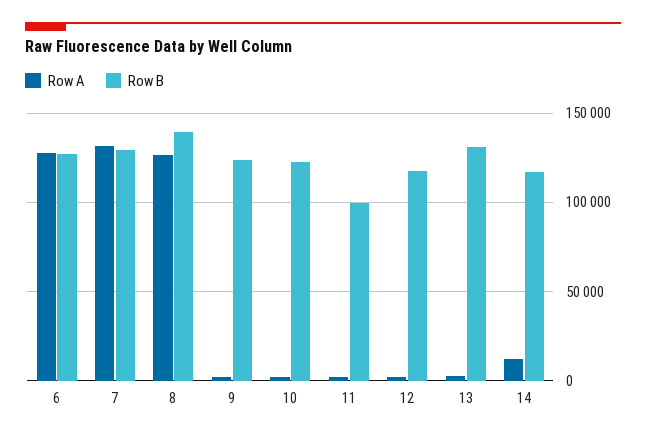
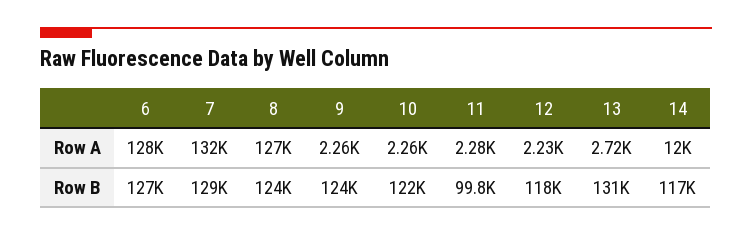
Row B, 8: 140000 -> 124000

